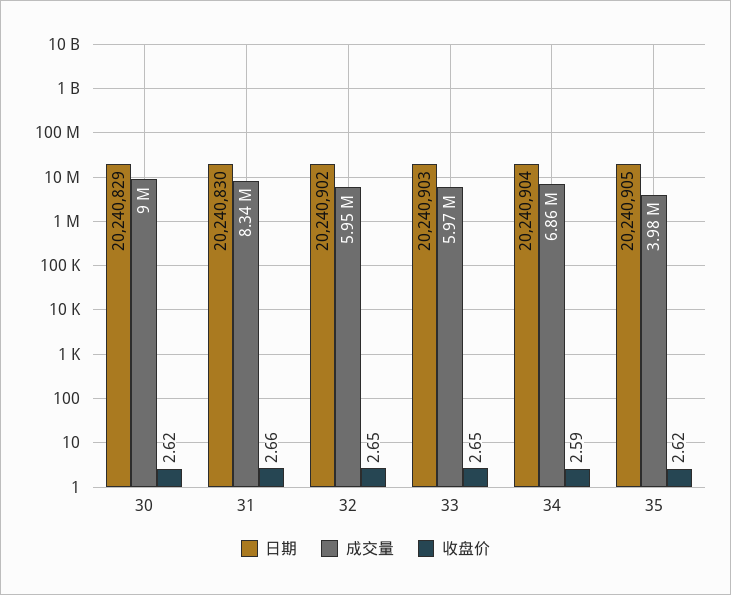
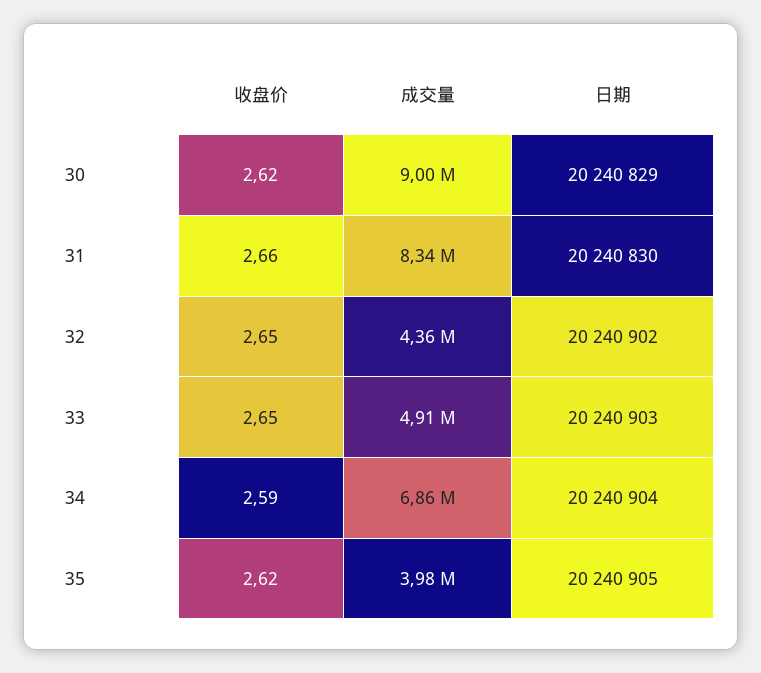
成交量, 32: 5950000 -> 4360000
成交量, 33: 5970000 -> 4910000

